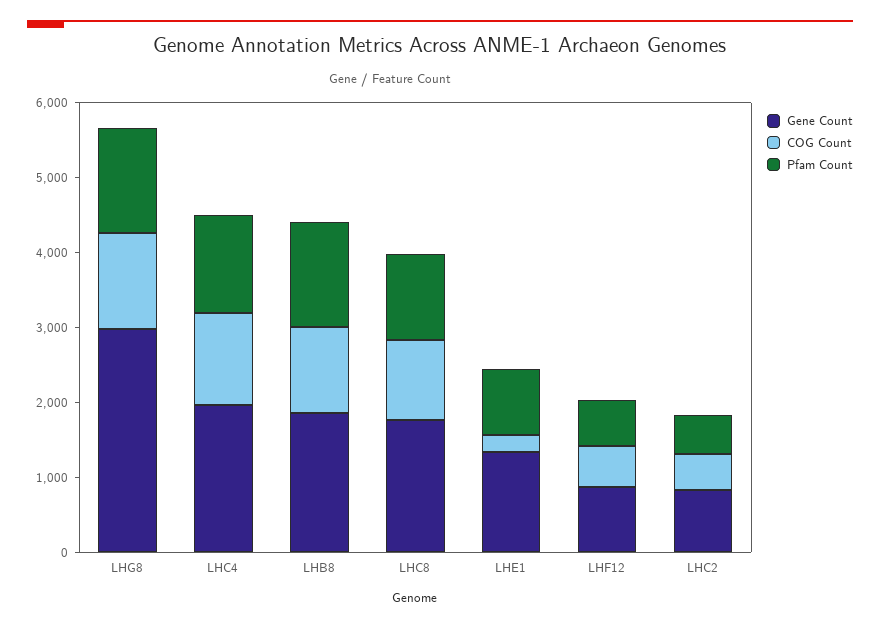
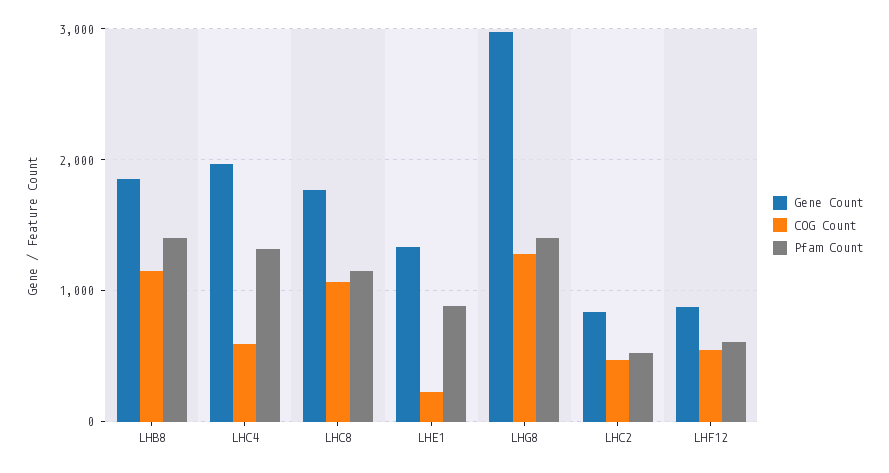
COG Count, LHC4: 1200 -> 600

